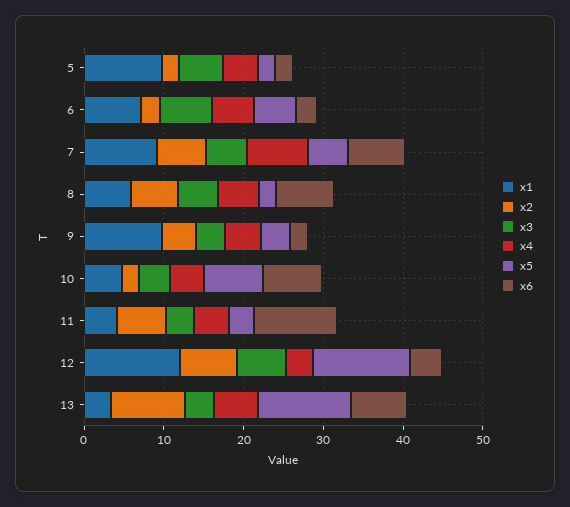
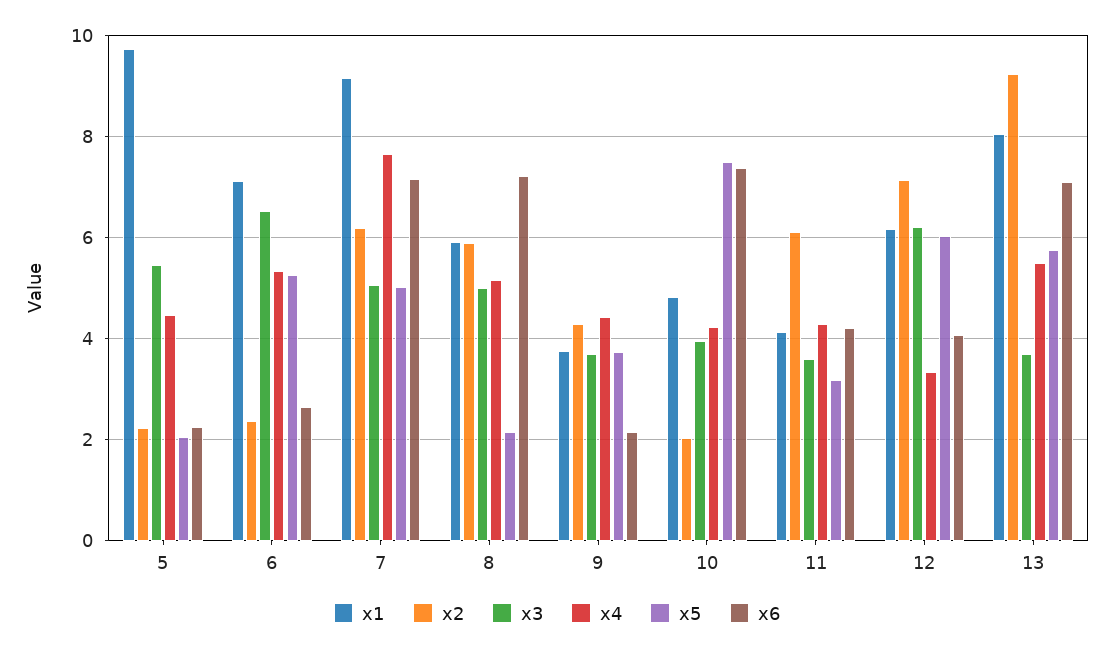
x1, 9: 10 -> 3.8
x6, 11: 10 -> 4.2
x1, 12: 12 -> 6.2
x5, 12: 12 -> 6
x1, 13: 4 -> 8
x5, 13: 12 -> 5.8

